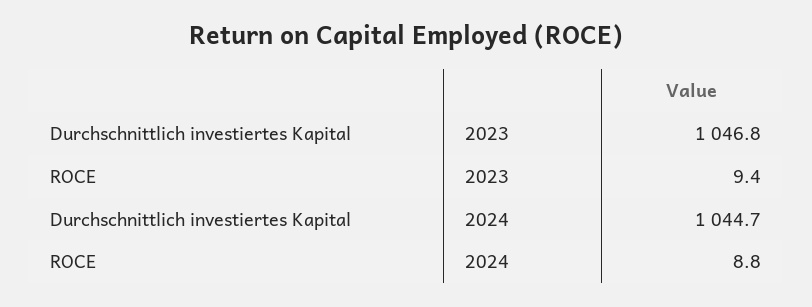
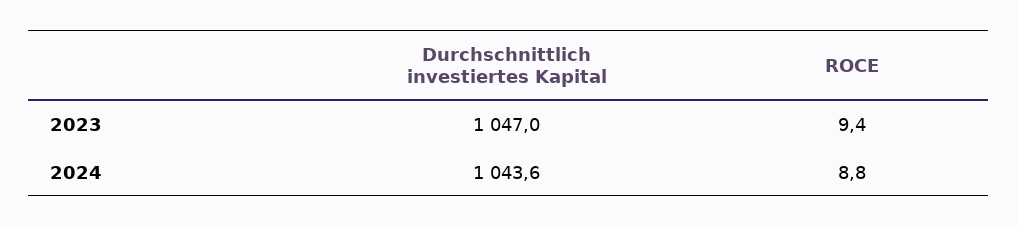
Durchschnittlich investiertes Kapital, 2023: 1046.8 -> 1047
Durchschnittlich investiertes Kapital, 2024: 1044.7 -> 1043.6

